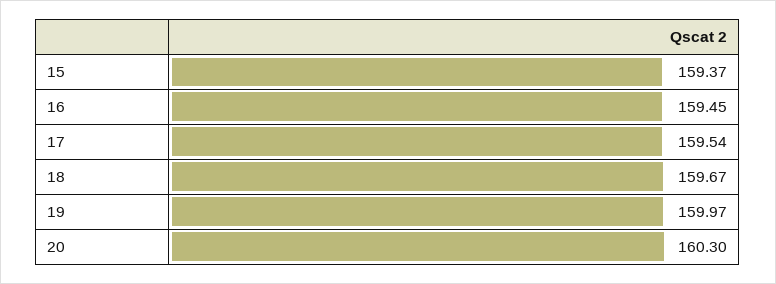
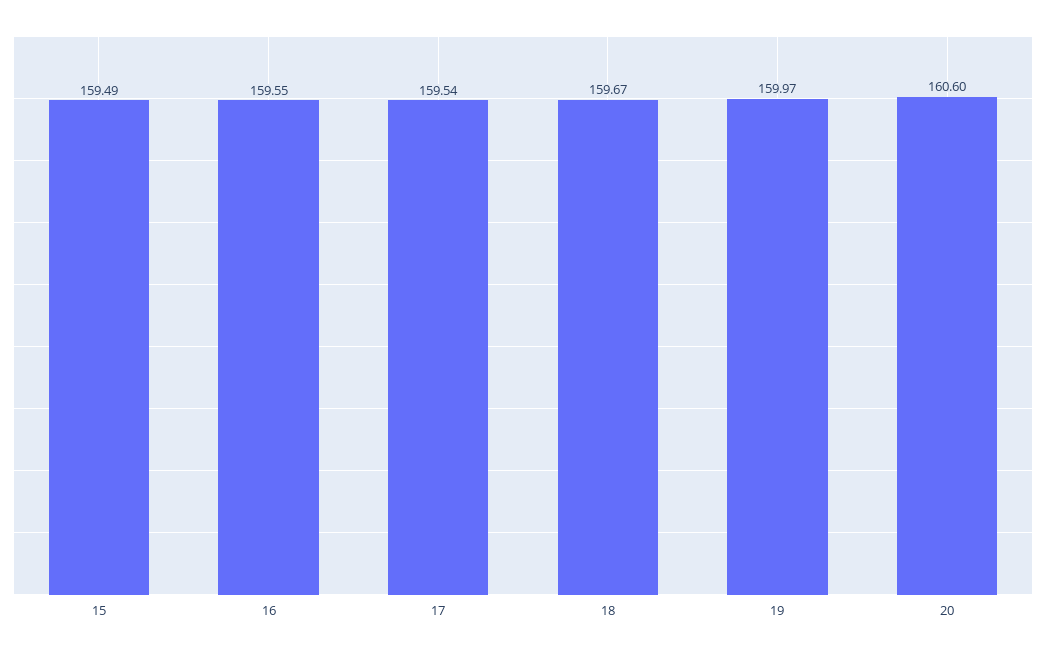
15: 159.37 -> 159.49
16: 159.45 -> 159.55
20: 160.3 -> 160.6

